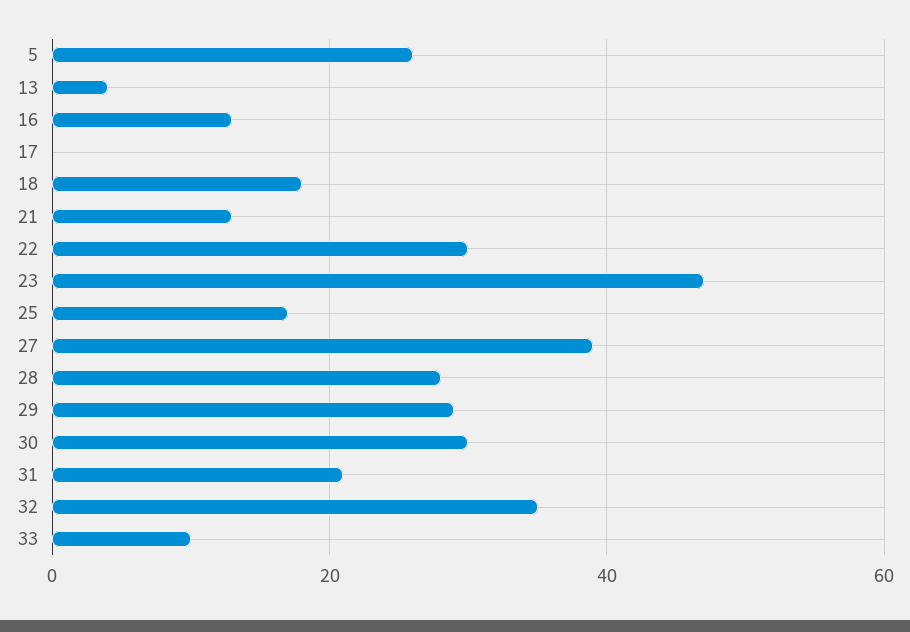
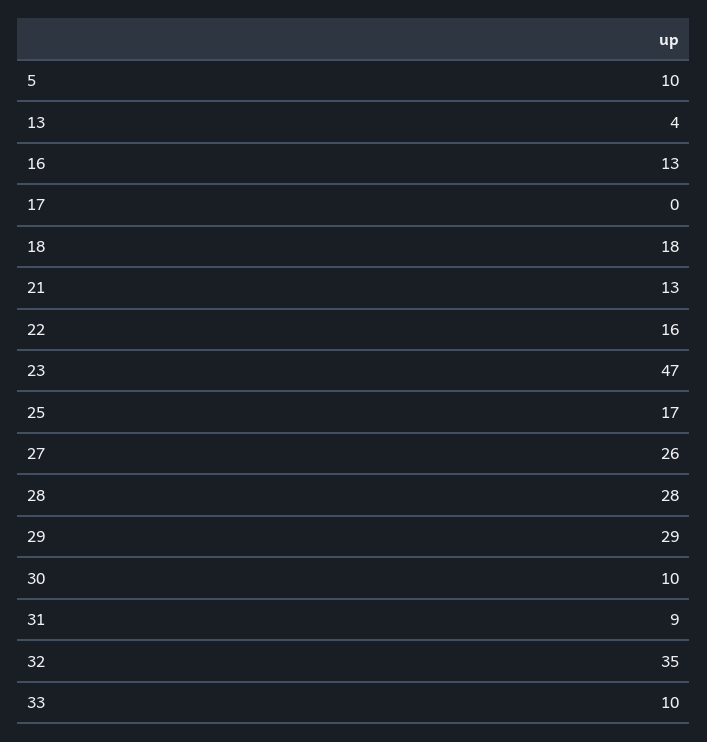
5: 25 -> 10
22: 30 -> 16
27: 40 -> 26
30: 30 -> 10
31: 20 -> 9

